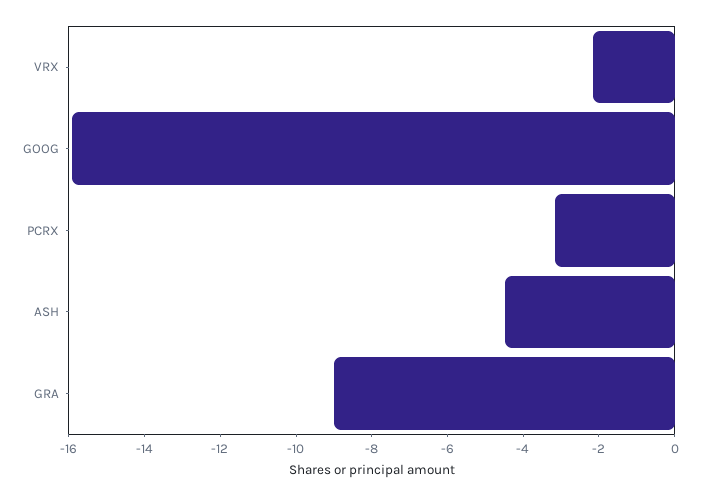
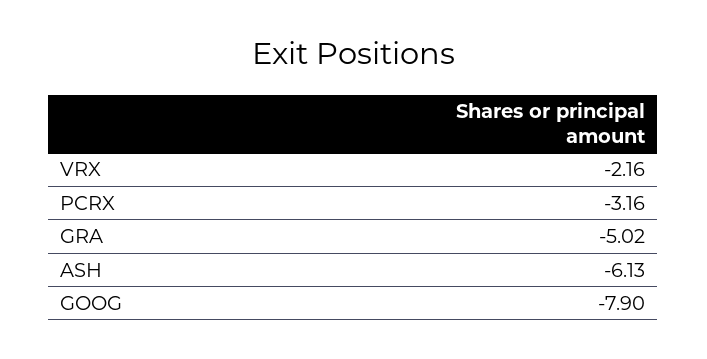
GOOG: -16 -> -7.9
ASH: -4.5 -> -6.13
GRA: -9 -> -5.02

